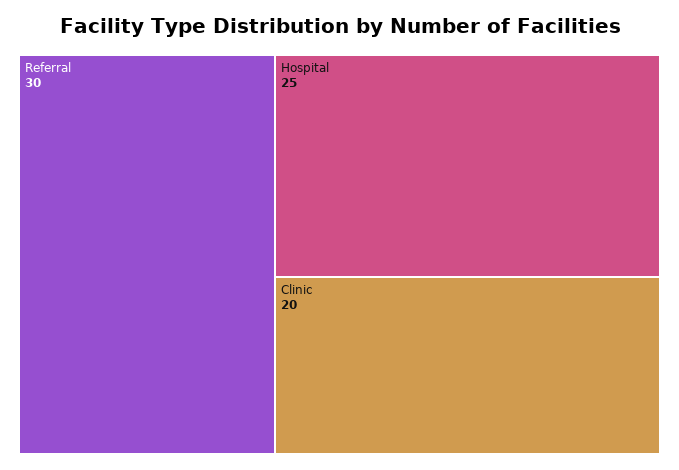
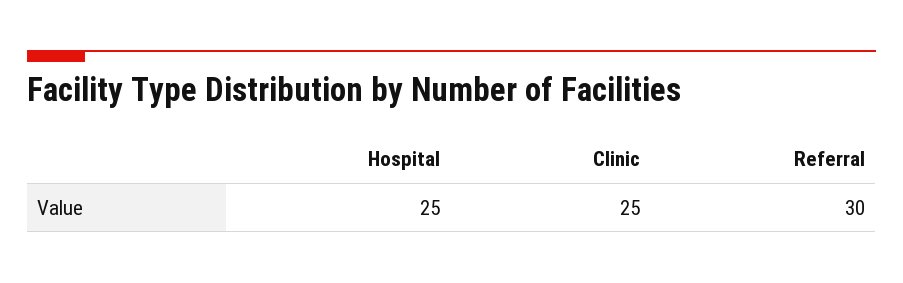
Clinic: 20 -> 25

